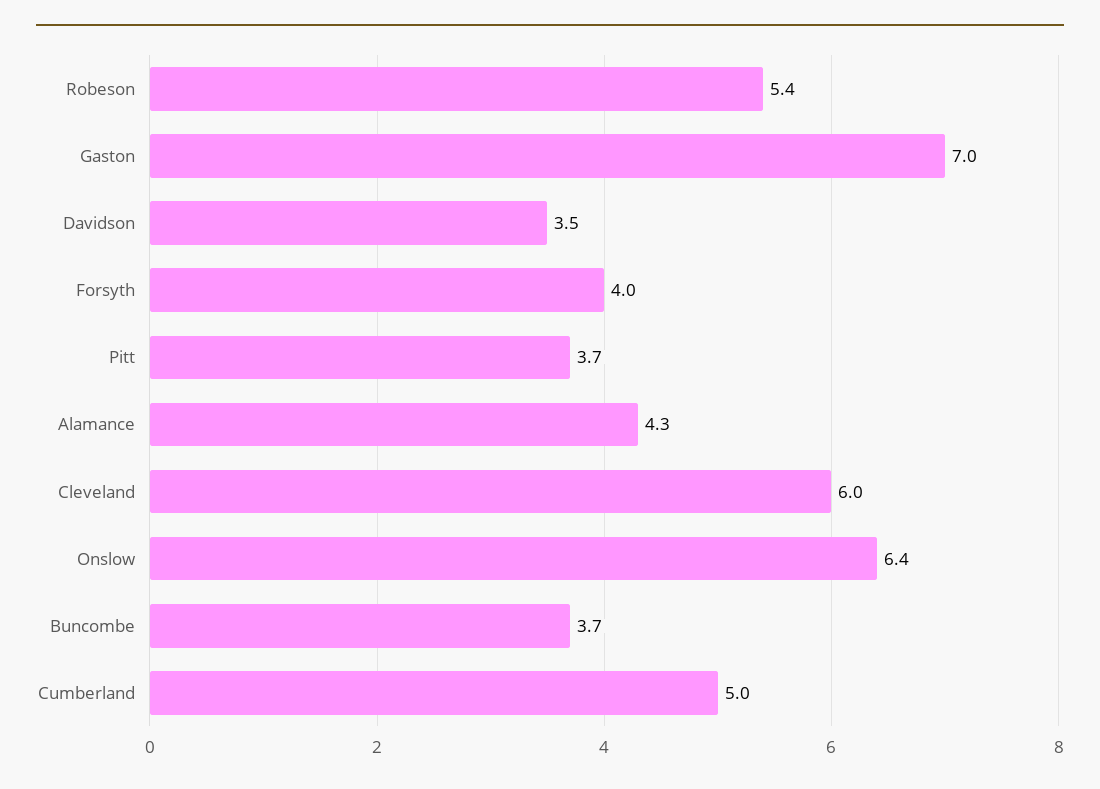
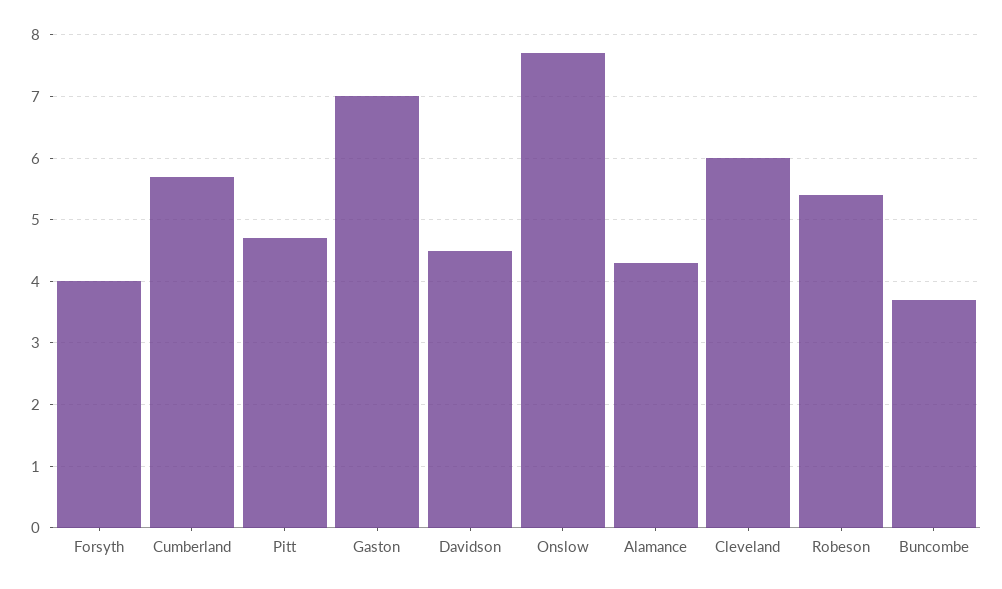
Davidson: 3.5 -> 4.5
Pitt: 3.7 -> 4.7
Onslow: 6.4 -> 7.7
Cumberland: 5 -> 5.7

